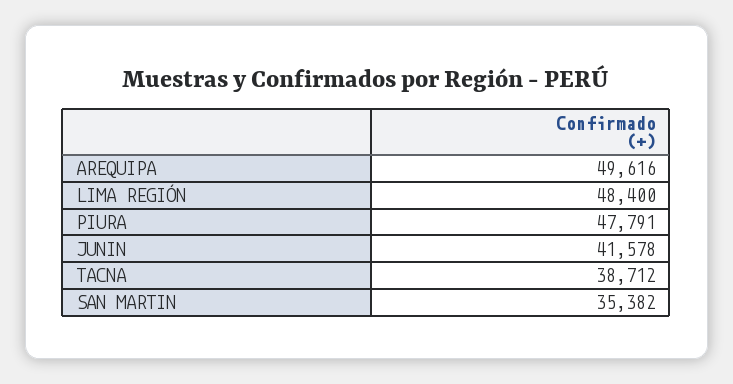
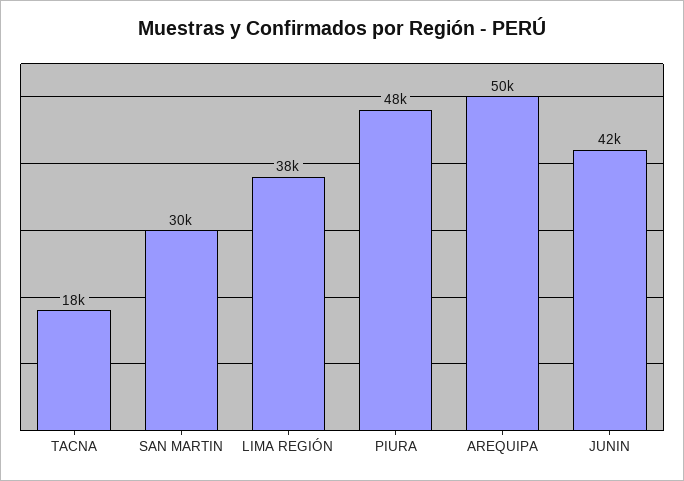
LIMA REGIÓN: 48400 -> 38000
TACNA: 38712 -> 18000
SAN MARTIN: 35382 -> 30000

